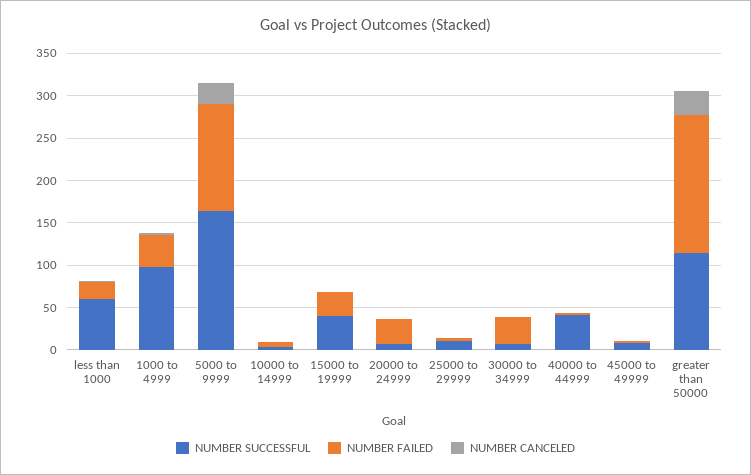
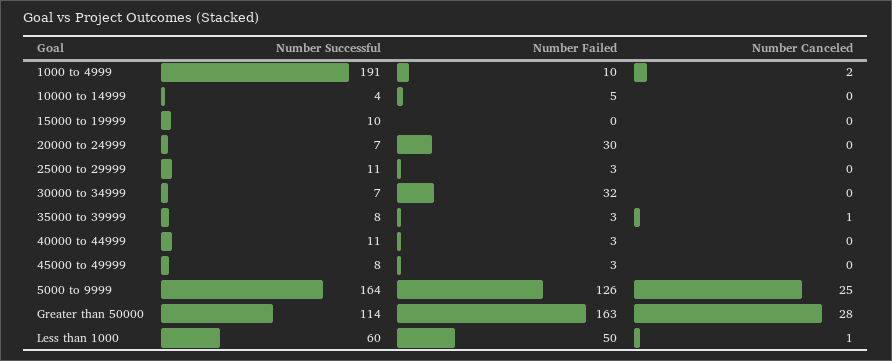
NUMBER FAILED, less than 1000: 20 -> 50
NUMBER SUCCESSFUL, 1000 to 4999: 100 -> 191
NUMBER FAILED, 1000 to 4999: 40 -> 10
NUMBER SUCCESSFUL, 15000 to 19999: 40 -> 10
NUMBER FAILED, 15000 to 19999: 30 -> 0
NUMBER SUCCESSFUL, 40000 to 44999: 40 -> 11
NUMBER SUCCESSFUL, 35000 to 39999: none -> 8
NUMBER FAILED, 35000 to 39999: none -> 3
NUMBER CANCELED, 35000 to 39999: none -> 1

